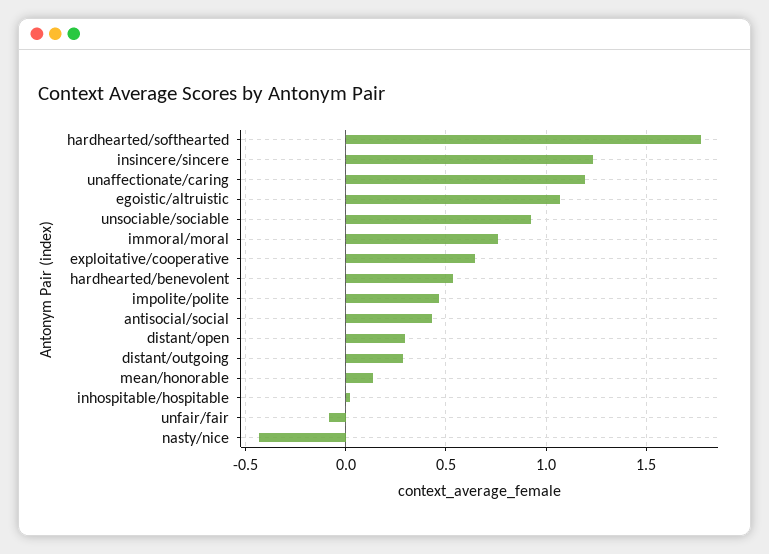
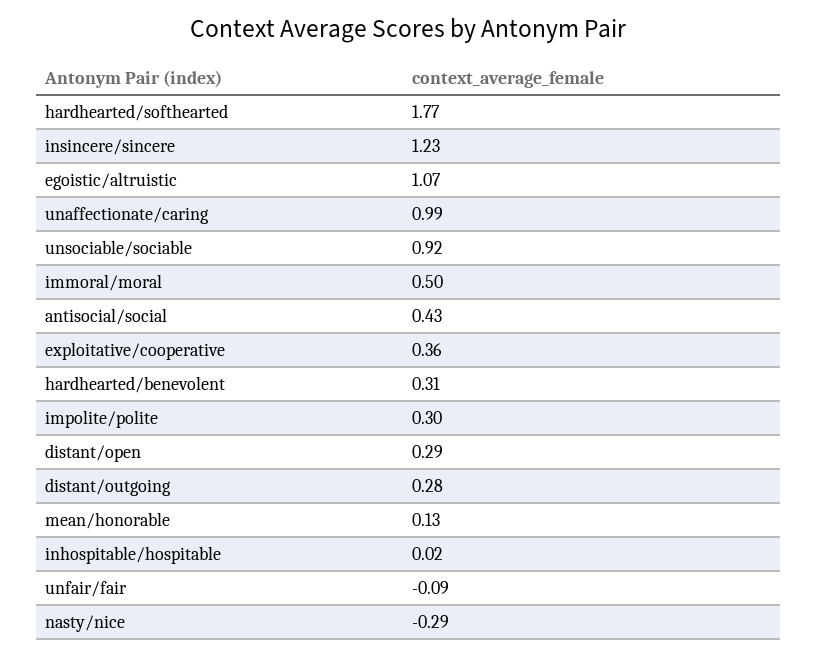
unaffectionate/caring: 1.2 -> 0.99
immoral/moral: 0.75 -> 0.5
exploitative/cooperative: 0.65 -> 0.36
hardhearted/benevolent: 0.55 -> 0.31
impolite/polite: 0.45 -> 0.3
nasty/nice: -0.45 -> -0.29

